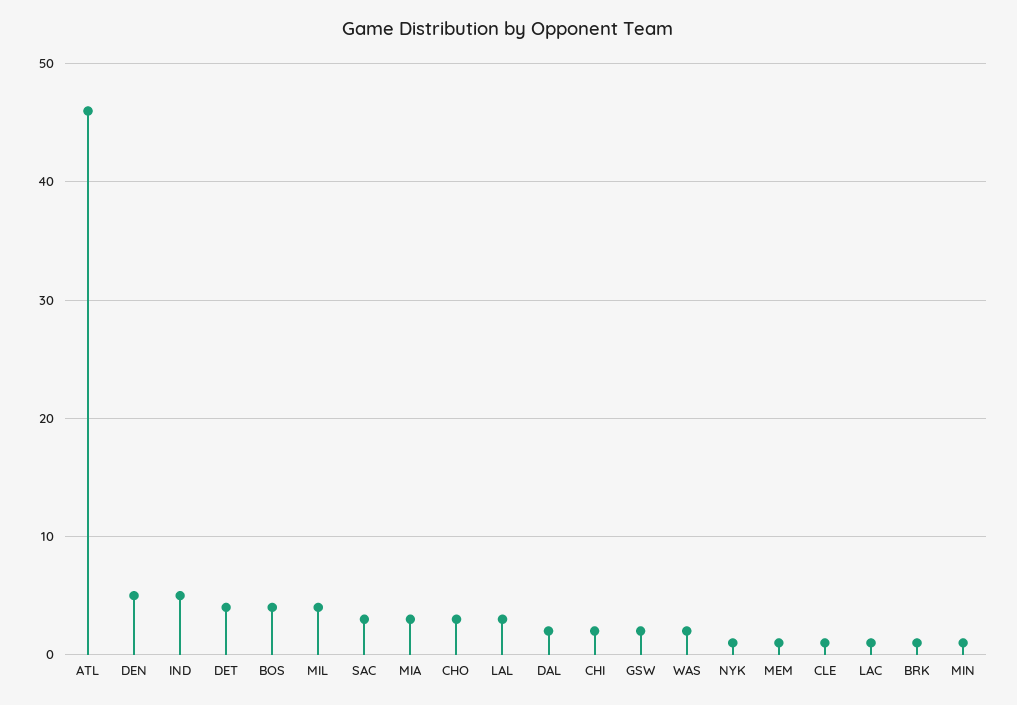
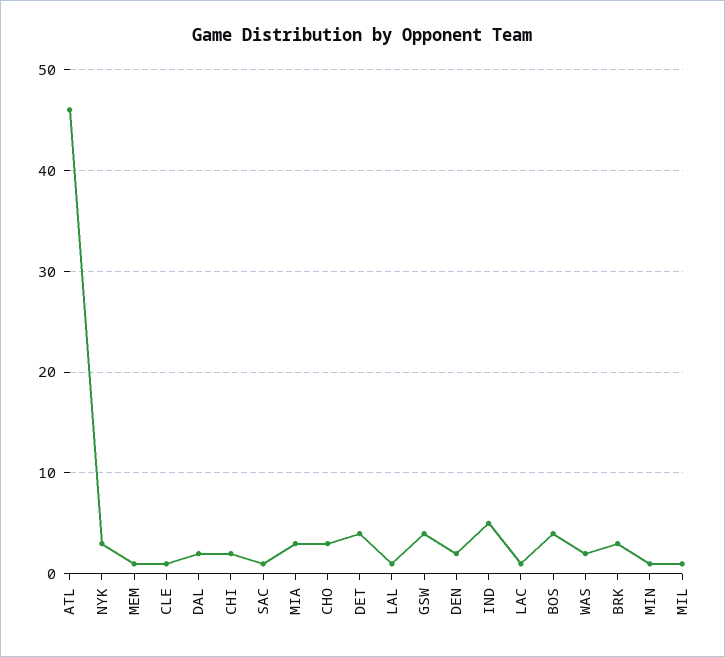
DEN: 5 -> 2
MIL: 4 -> 1
SAC: 3 -> 1
LAL: 3 -> 1
GSW: 2 -> 4
NYK: 1 -> 3
BRK: 1 -> 3

